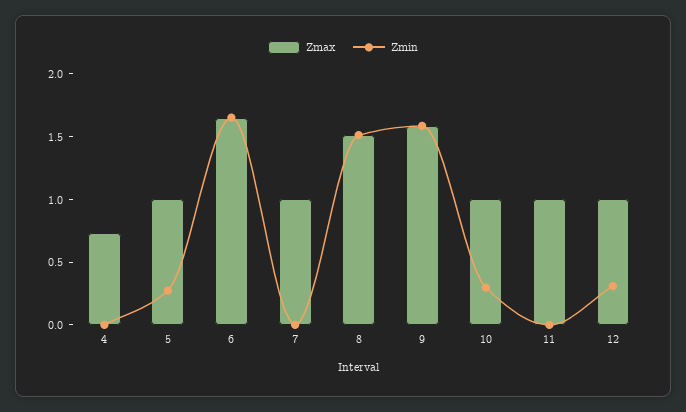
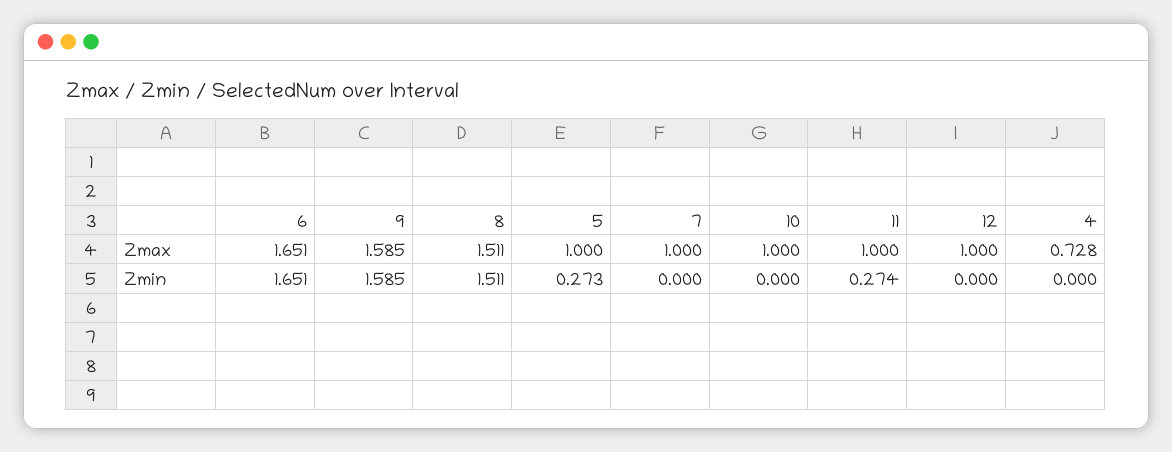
Zmin, 10: 0.3 -> 0
Zmin, 11: 0 -> 0.274
Zmin, 12: 0.3 -> 0

